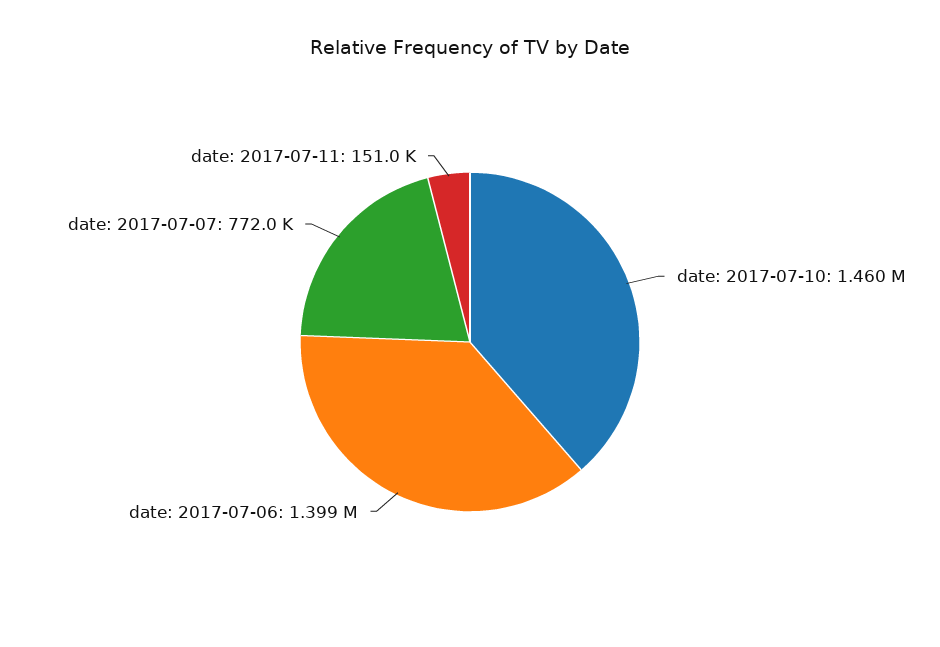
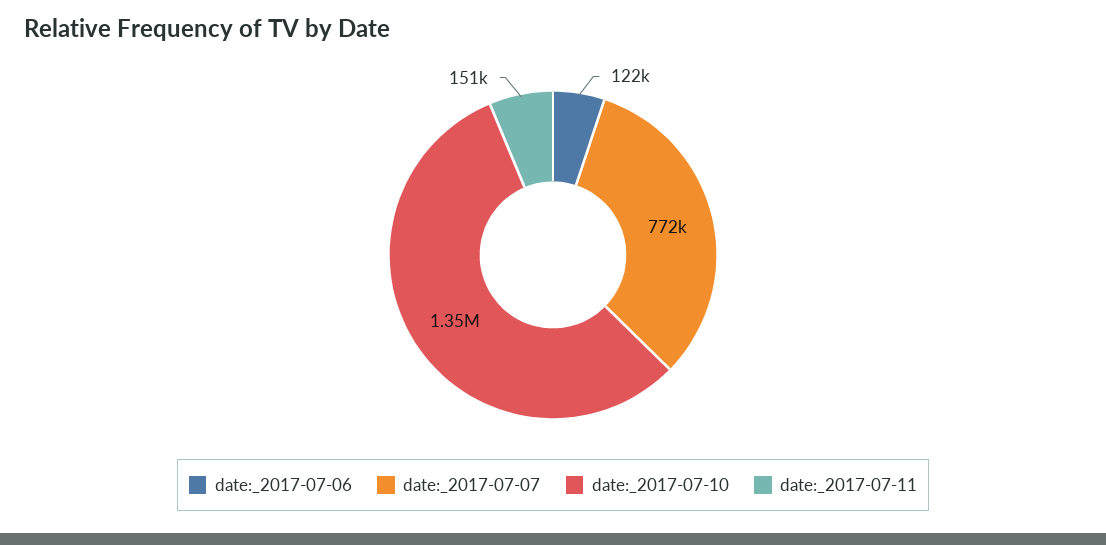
date: 2017-07-10: 1460000 -> 1350000
date: 2017-07-06: 1399000 -> 122000

